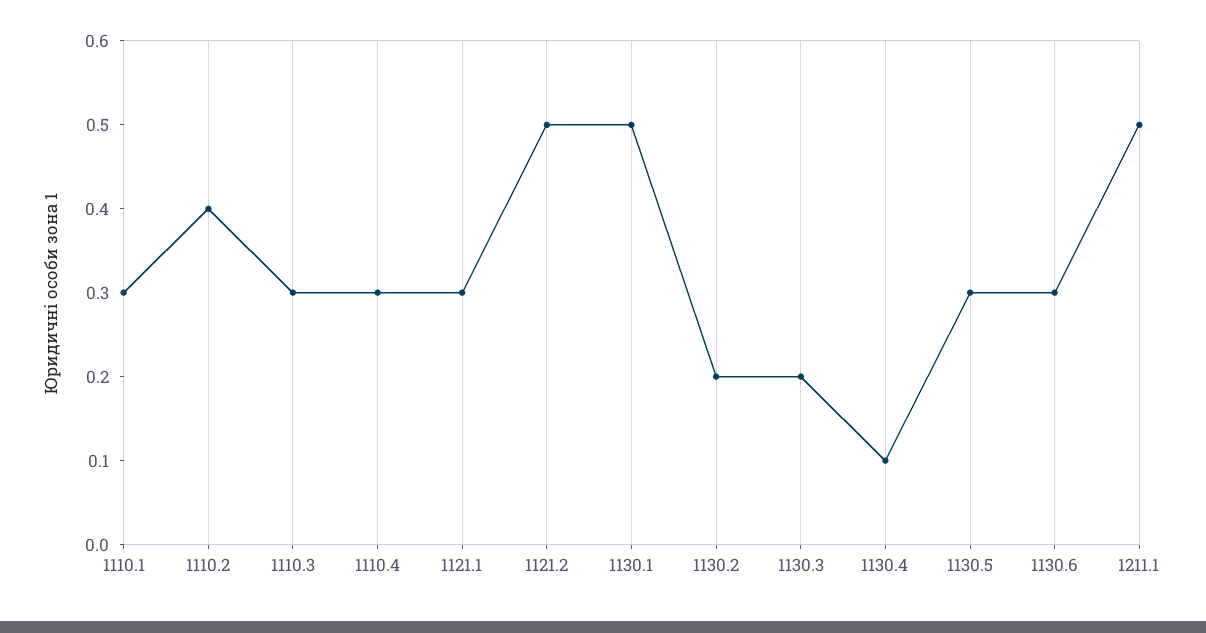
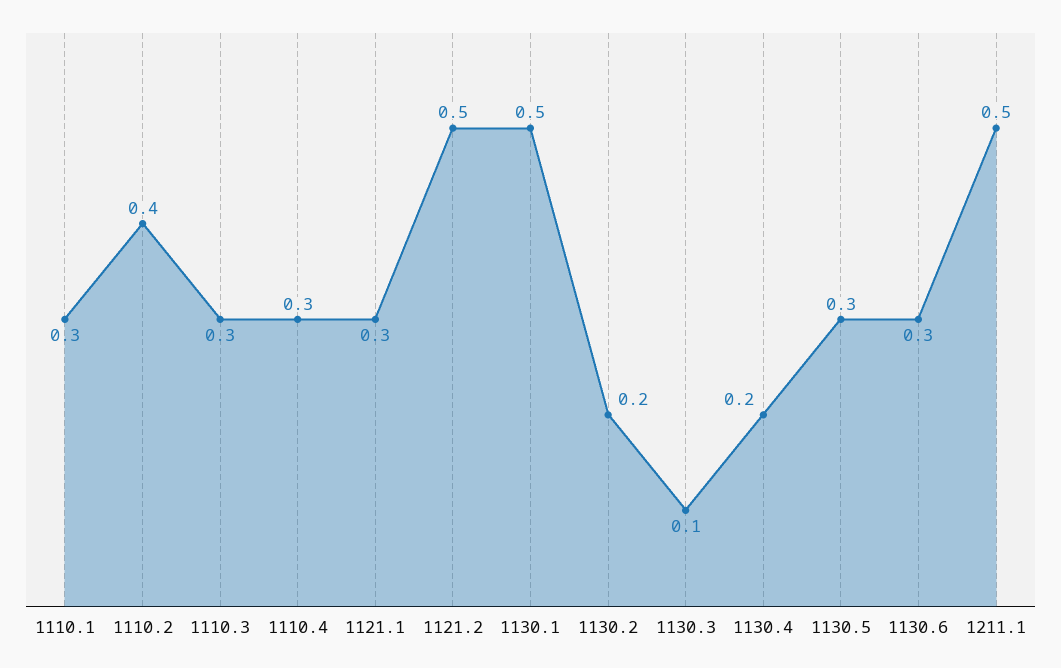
1130.3: 0.2 -> 0.1
1130.4: 0.1 -> 0.2

